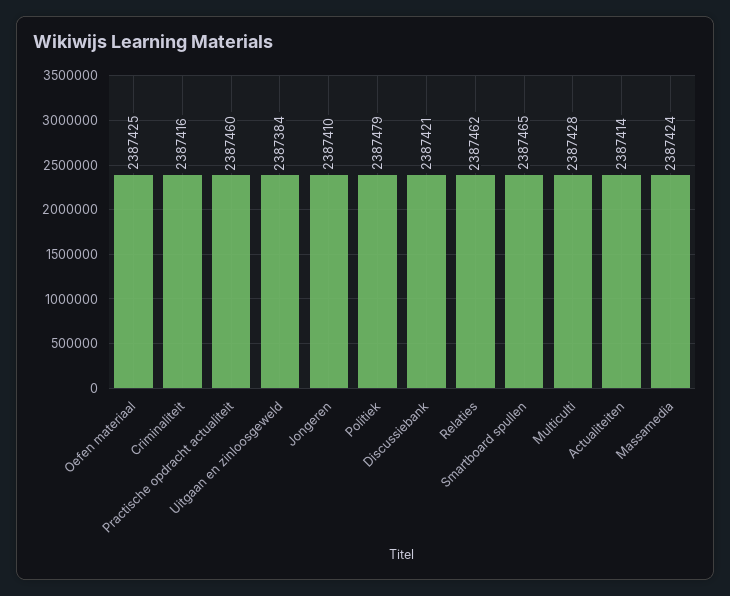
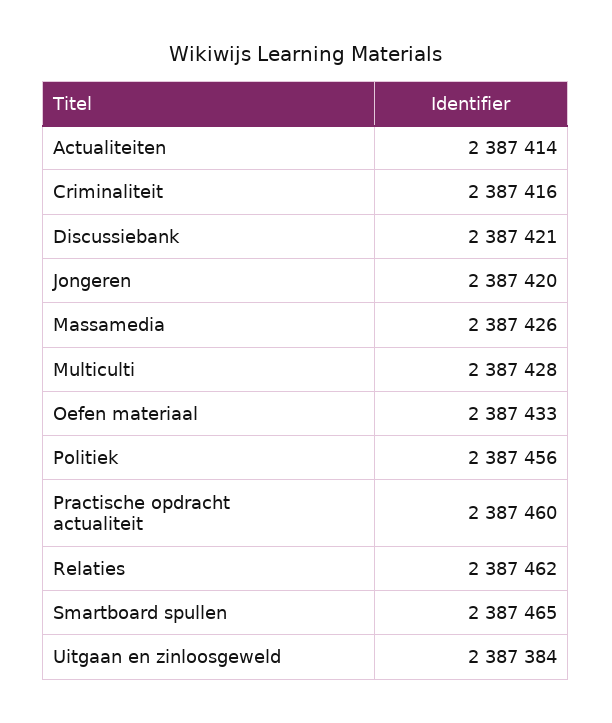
Oefen materiaal: 2387425 -> 2387433
Jongeren: 2387410 -> 2387420
Politiek: 2387479 -> 2387456
Massamedia: 2387424 -> 2387426

